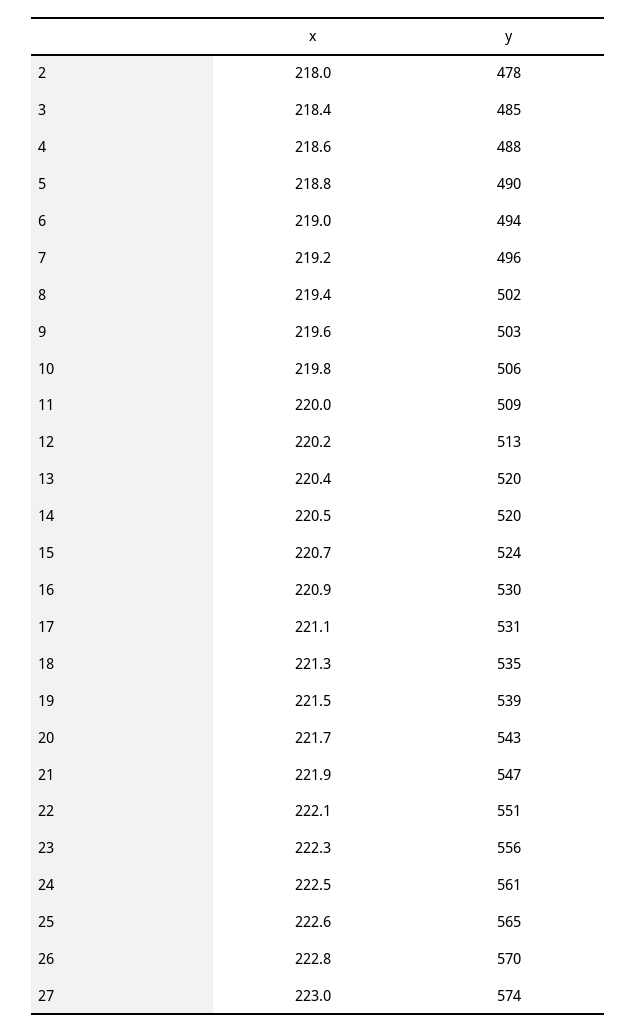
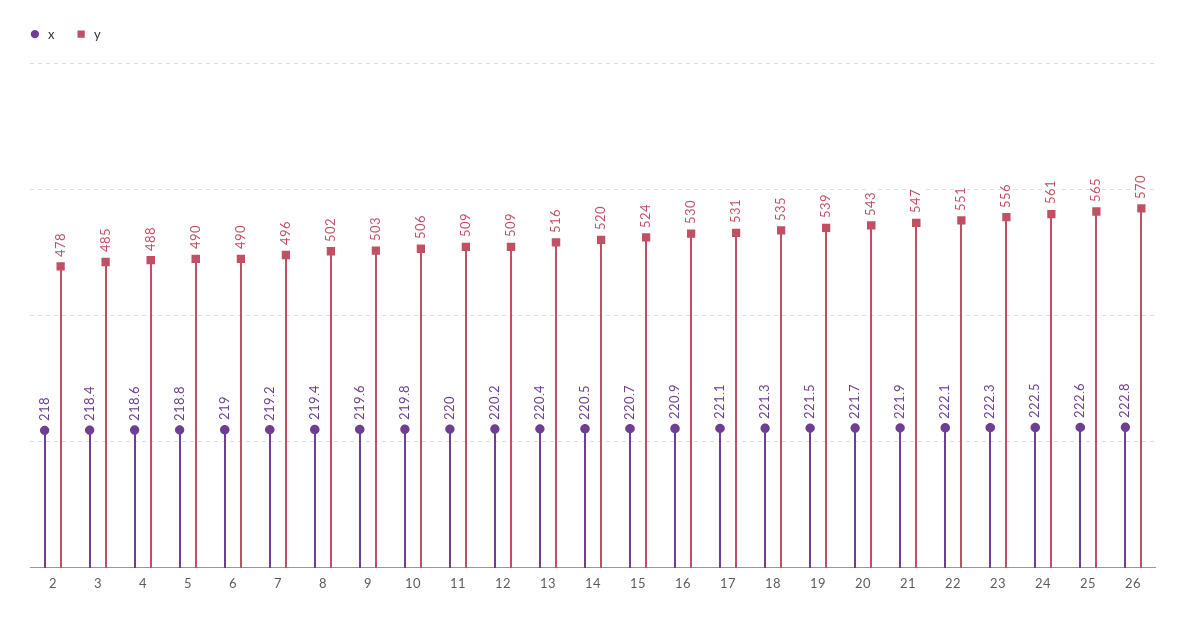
y, 6: 494 -> 490
y, 12: 513 -> 509
y, 13: 520 -> 516
x, 27: 223 -> none
y, 27: 574 -> none

